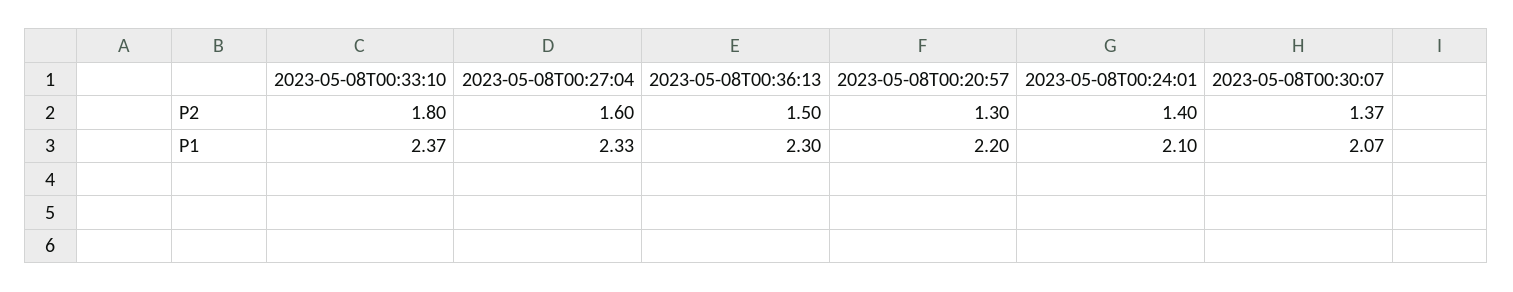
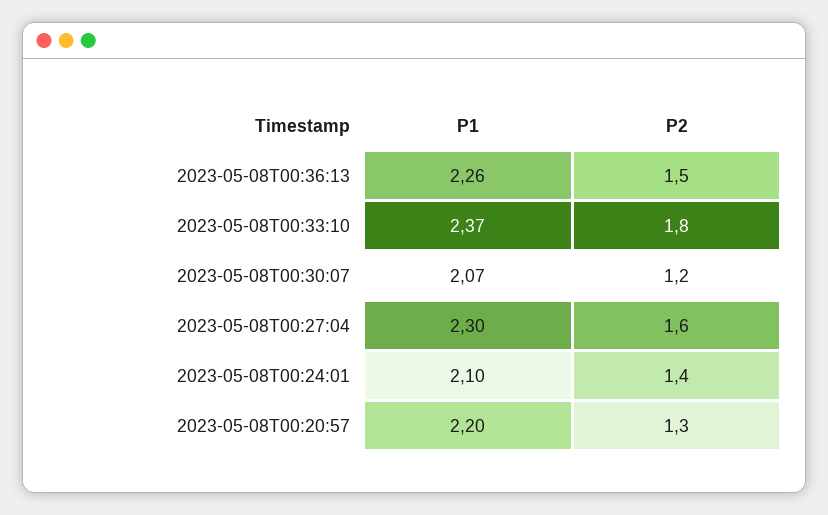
2023-05-08T00:30:07, P2: 1.37 -> 1.2
2023-05-08T00:27:04, P1: 2.33 -> 2.3
2023-05-08T00:36:13, P1: 2.3 -> 2.26

